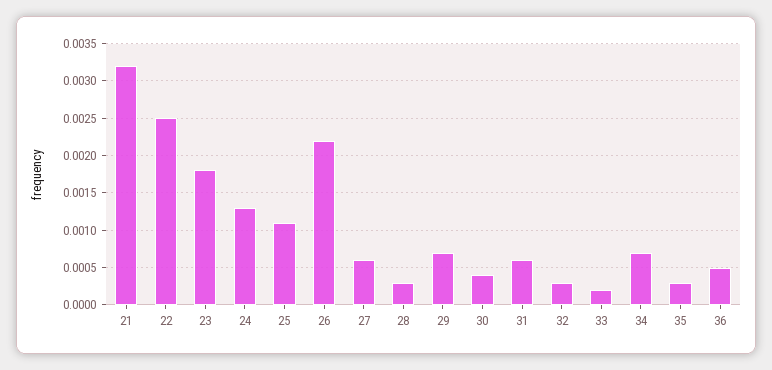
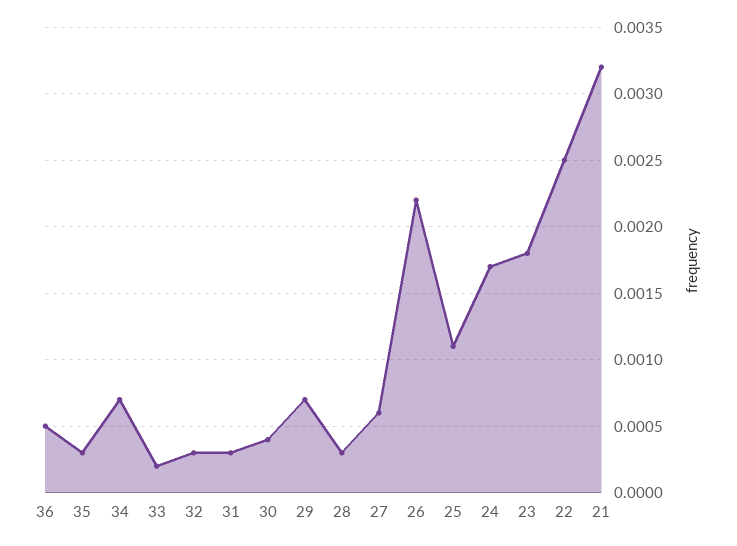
24: 0.0013 -> 0.0017
31: 0.0006 -> 0.0003

